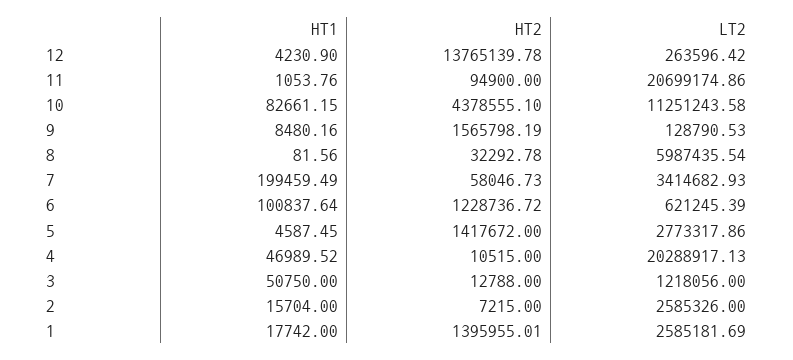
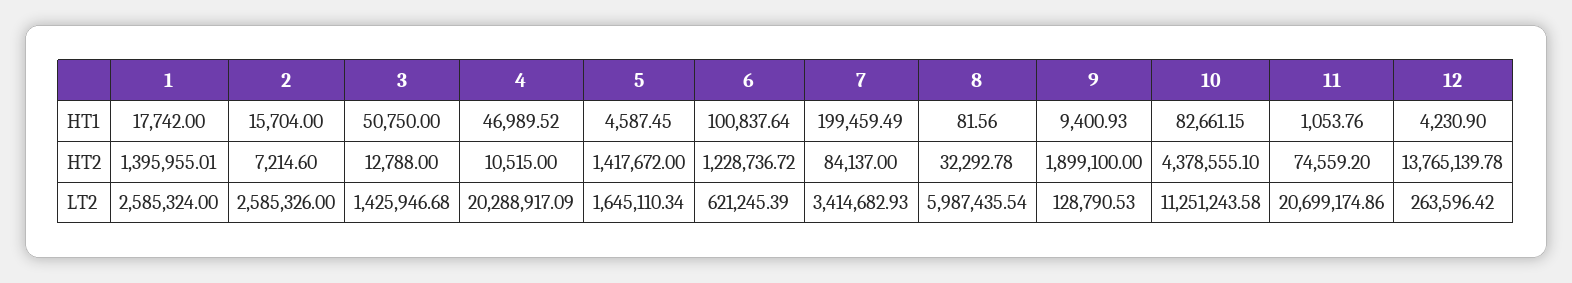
HT2, 11: 94900 -> 74559.2
HT1, 9: 8480.16 -> 9400.93
HT2, 9: 1565798.19 -> 1899100
HT2, 7: 58046.73 -> 84137
LT2, 5: 2773317.86 -> 1645110.34
LT2, 4: 20288917.13 -> 20288917.09
LT2, 3: 1218056 -> 1425946.68
HT2, 2: 7215 -> 7214.6
LT2, 1: 2585181.69 -> 2585324

